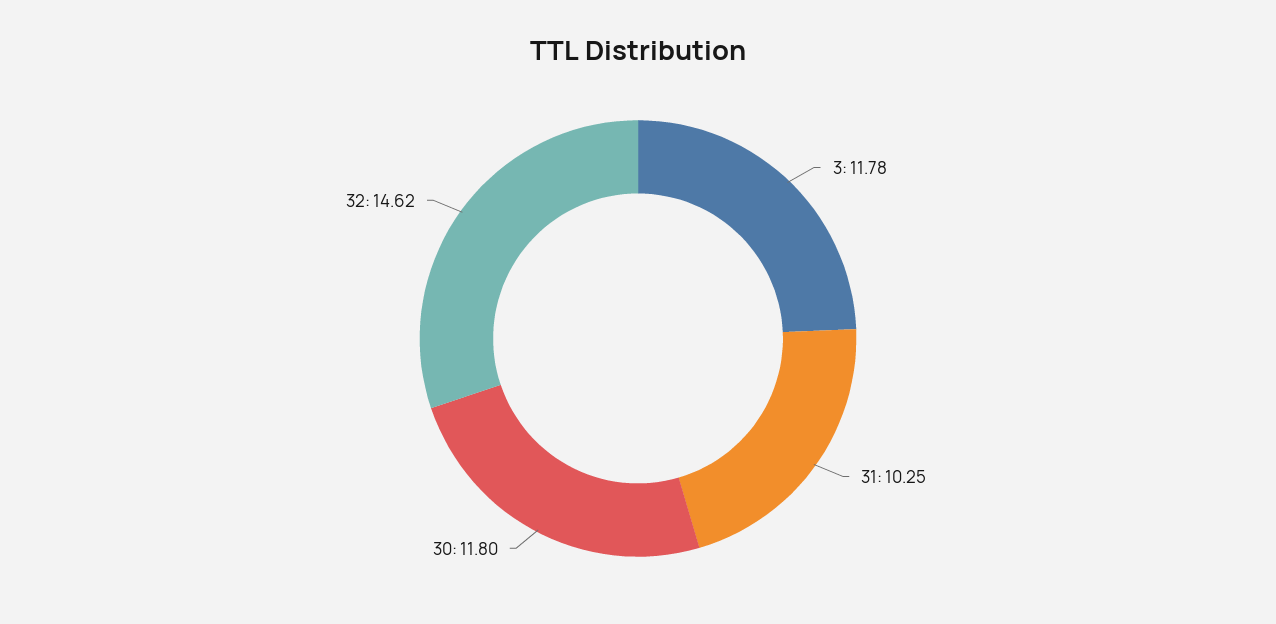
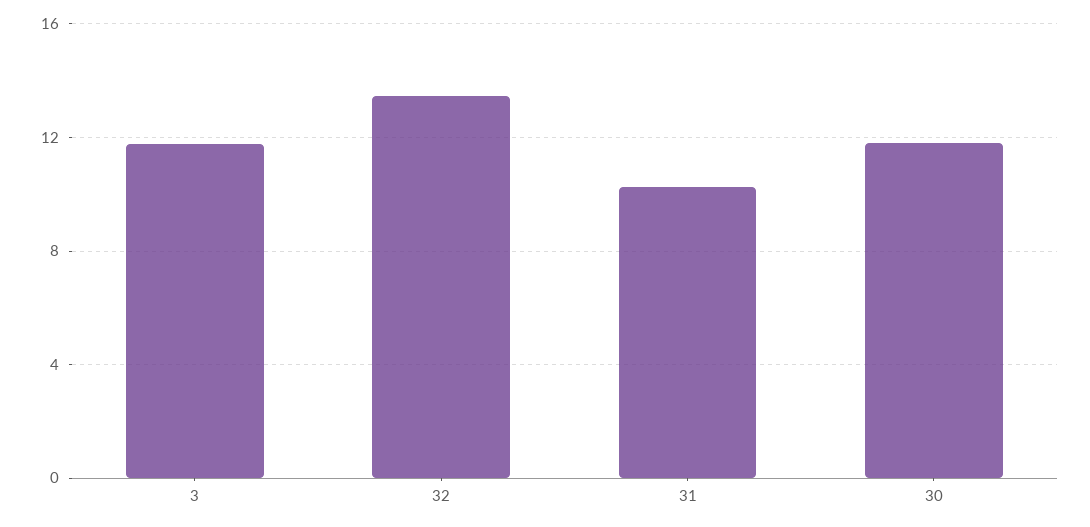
32: 14.62 -> 13.5

